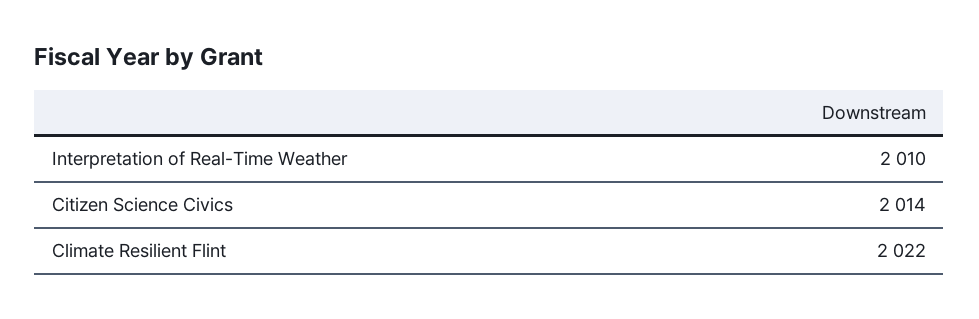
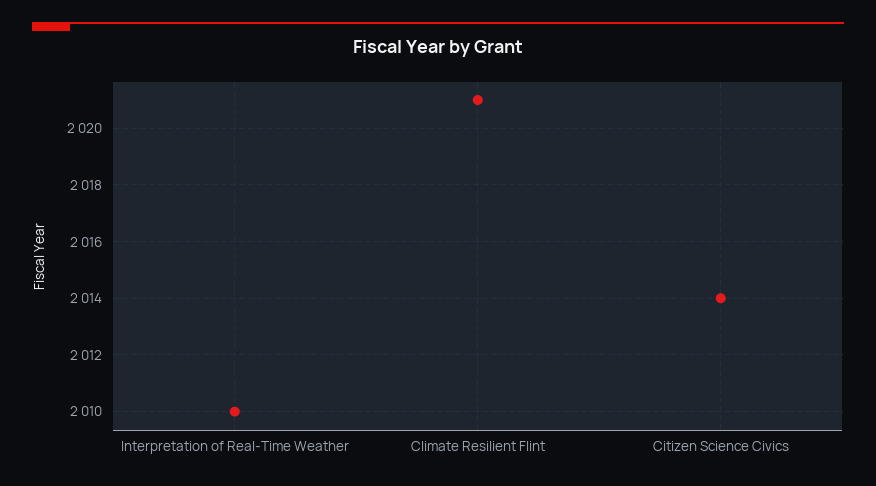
Climate Resilient Flint: 2022 -> 2021

